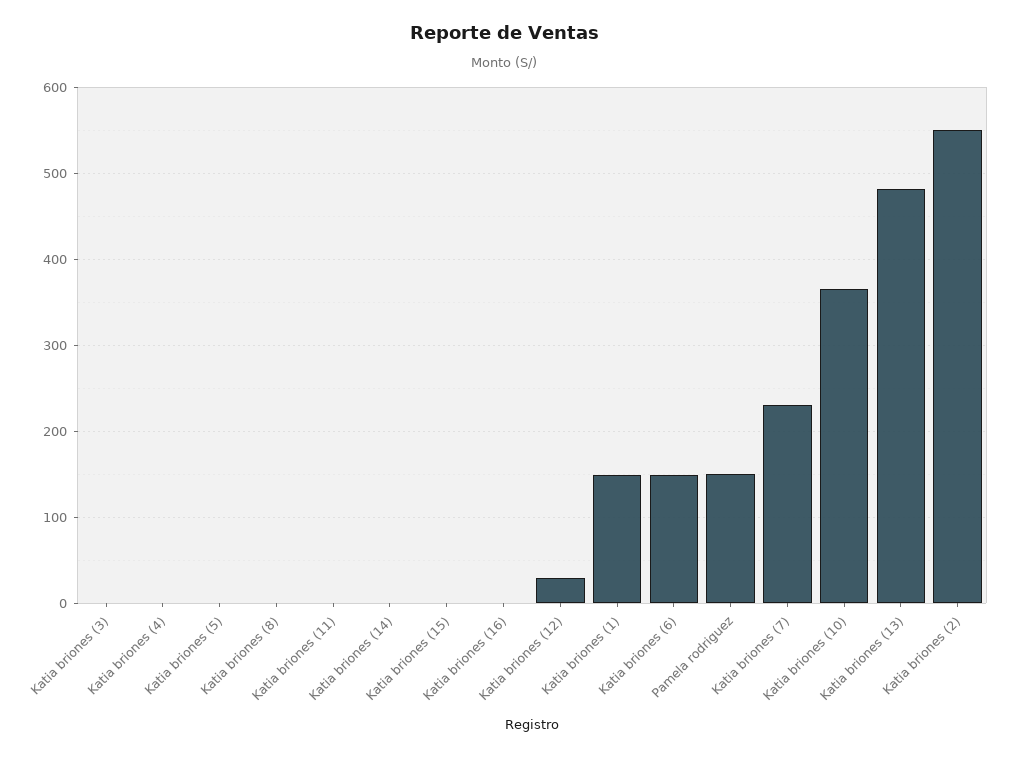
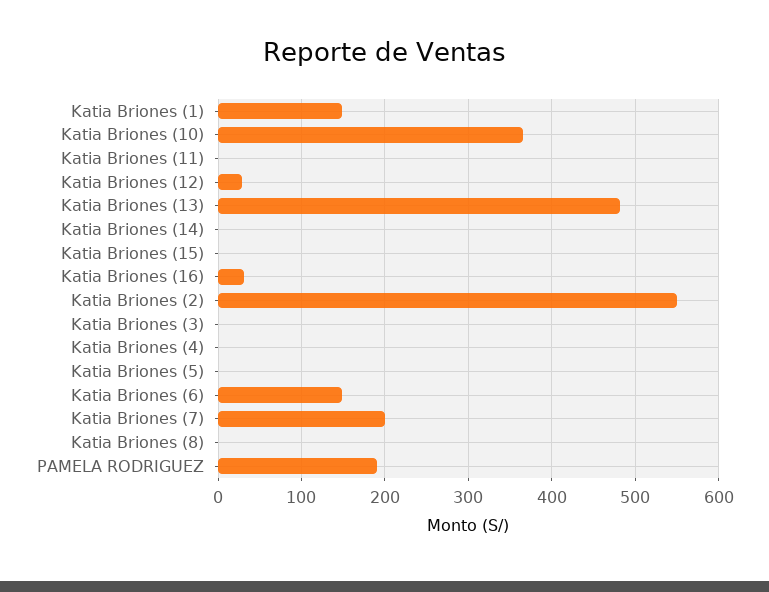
Katia briones (16): 0 -> 30
Pamela rodriguez: 150 -> 190
Katia briones (7): 230 -> 200

